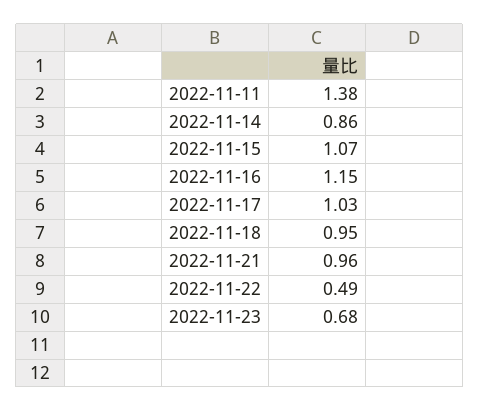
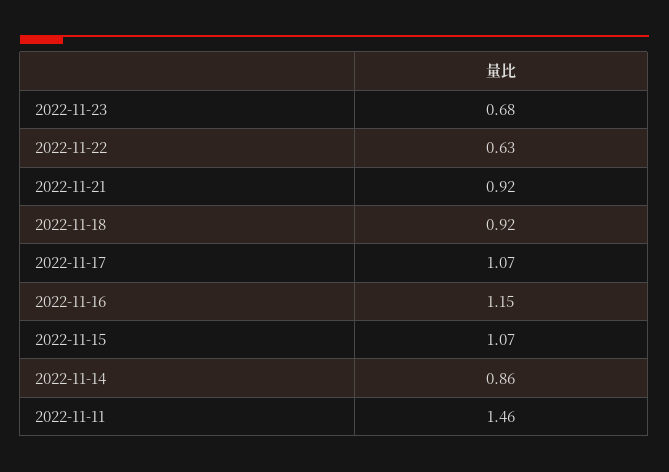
2022-11-11: 1.38 -> 1.46
2022-11-17: 1.03 -> 1.07
2022-11-18: 0.95 -> 0.92
2022-11-21: 0.96 -> 0.92
2022-11-22: 0.49 -> 0.63

